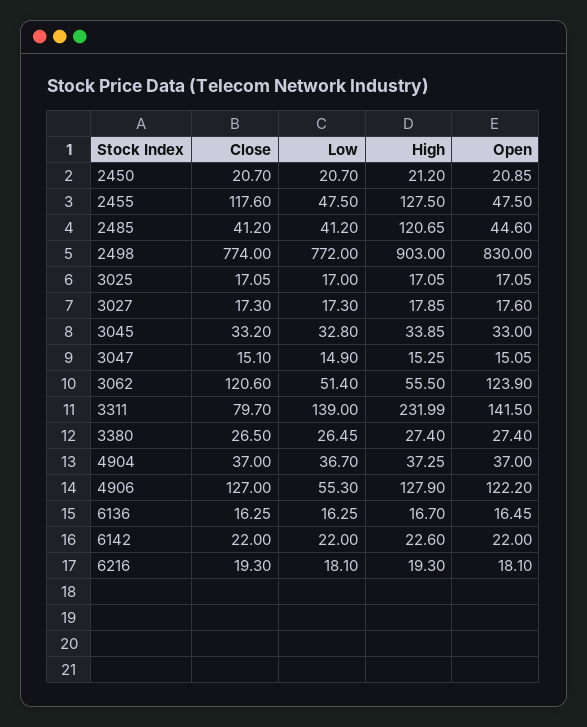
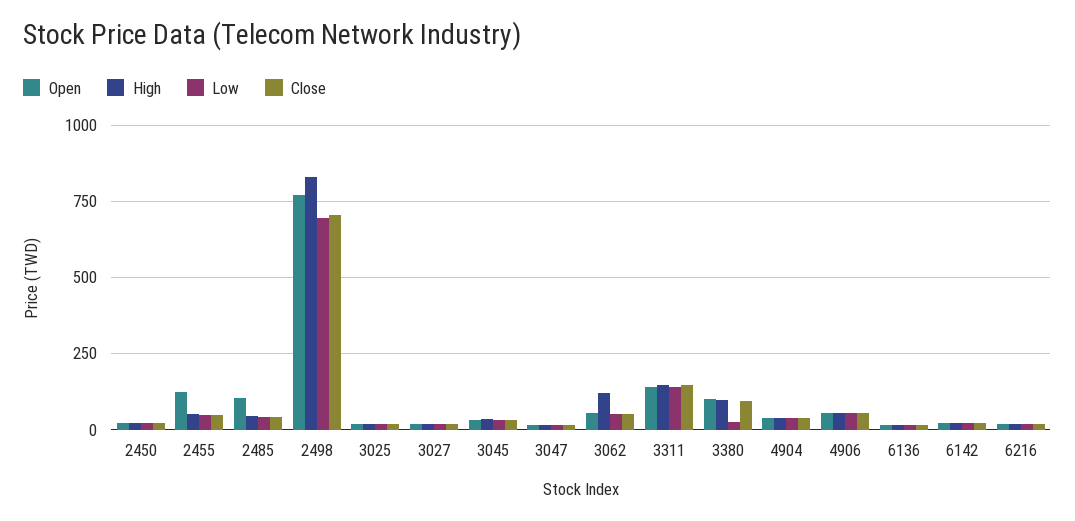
Close, 2455: 117.6 -> 50
High, 2455: 127.5 -> 50
Open, 2455: 47.5 -> 125
High, 2485: 120.65 -> 50
Open, 2485: 44.6 -> 100
Close, 2498: 774 -> 700
Low, 2498: 772 -> 700
High, 2498: 903 -> 825
Open, 2498: 830 -> 775
Close, 3062: 120.6 -> 50
High, 3062: 55.5 -> 125
Open, 3062: 123.9 -> 50
Close, 3311: 79.7 -> 150
High, 3311: 231.99 -> 150
Close, 3380: 26.5 -> 100
High, 3380: 27.4 -> 100
Open, 3380: 27.4 -> 100
Close, 4906: 127 -> 50
High, 4906: 127.9 -> 50
Open, 4906: 122.2 -> 50

